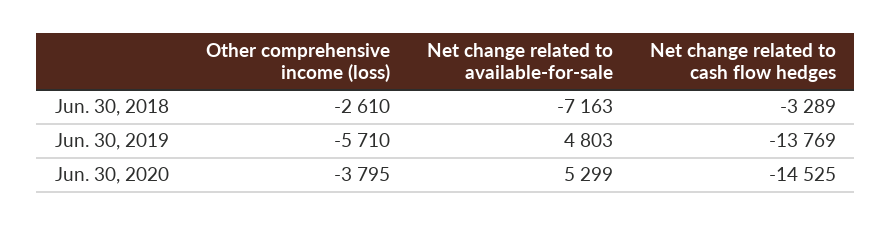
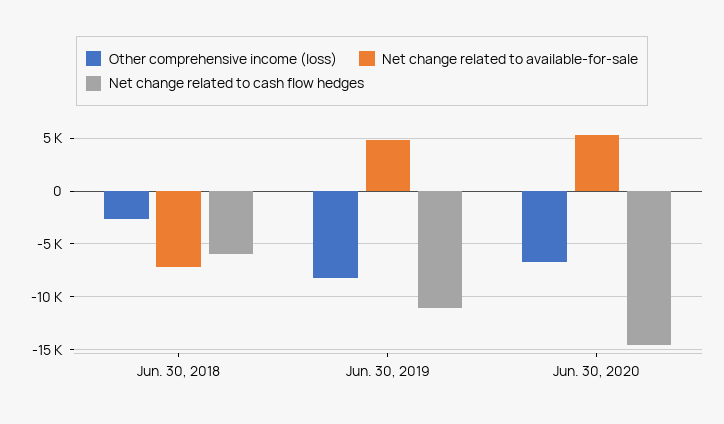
Net change related to cash flow hedges, Jun. 30, 2018: -3289 -> -6000
Other comprehensive income (loss), Jun. 30, 2019: -5710 -> -8000
Net change related to cash flow hedges, Jun. 30, 2019: -13769 -> -11000
Other comprehensive income (loss), Jun. 30, 2020: -3795 -> -7000

